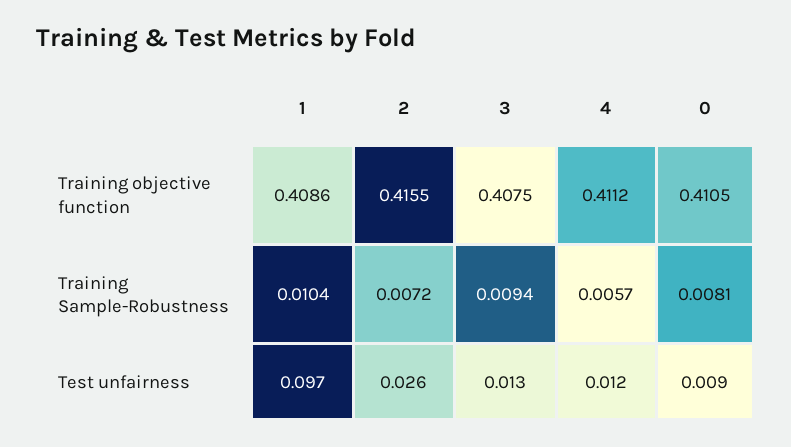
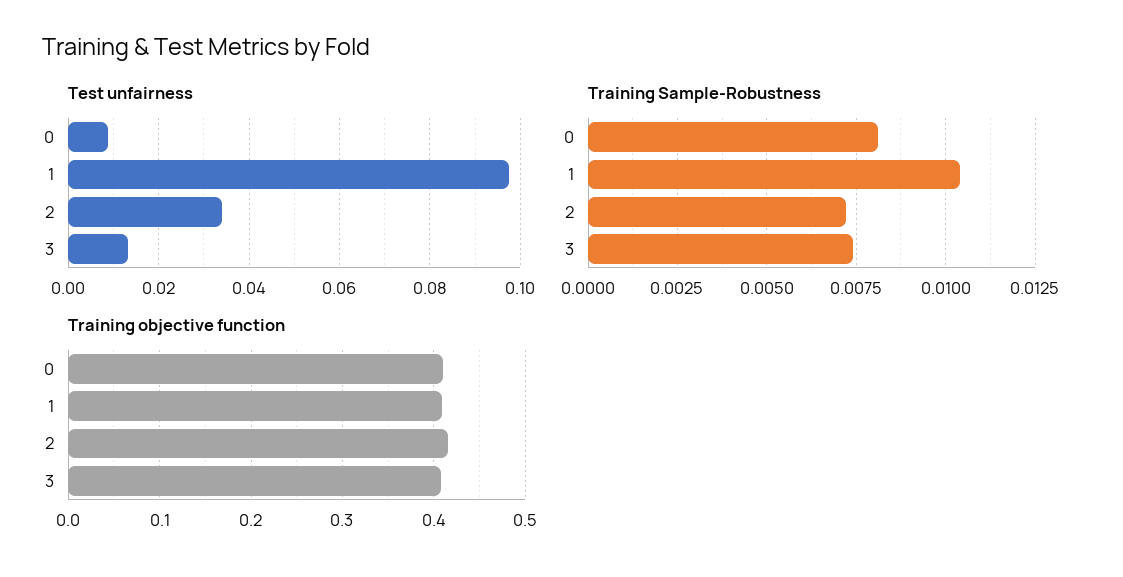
Training objective function, 4: 0.4112 -> none
Training Sample-Robustness, 3: 0.0094 -> 0.0075
Training Sample-Robustness, 4: 0.0057 -> none
Test unfairness, 2: 0.026 -> 0.034
Test unfairness, 4: 0.012 -> none

